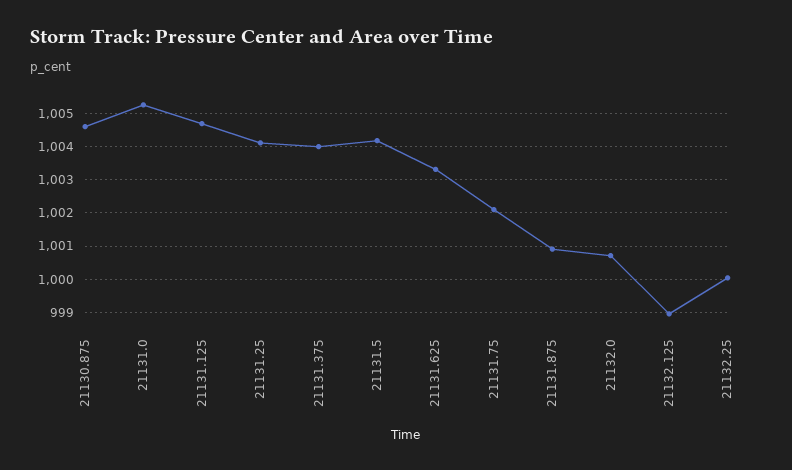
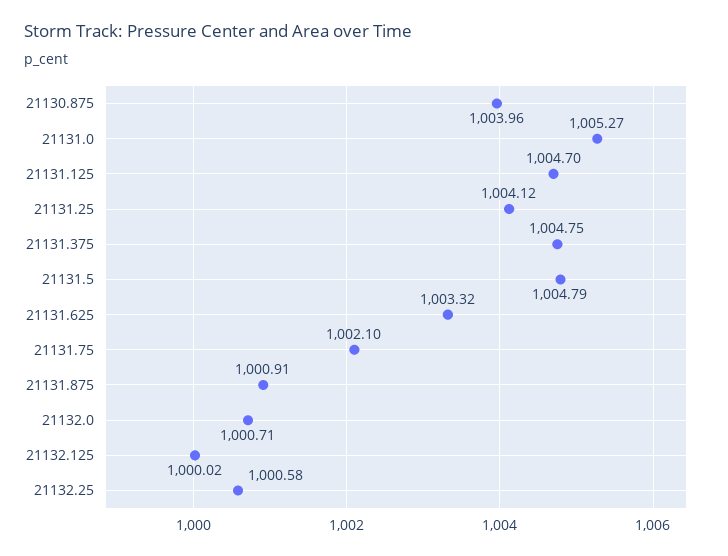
21130.875: 1004.6 -> 1003.96
21131.375: 1004 -> 1004.75
21131.5: 1004.2 -> 1004.79
21132.125: 999 -> 1000.02
21132.25: 1000 -> 1000.58

